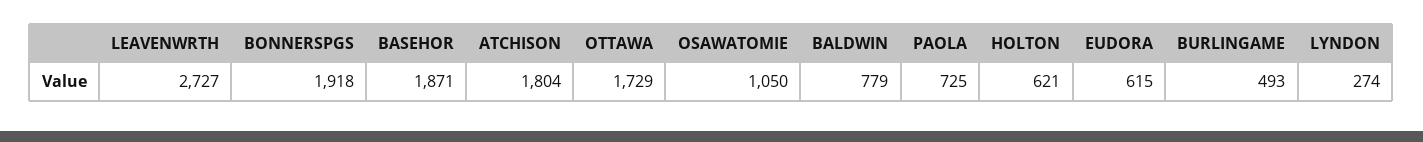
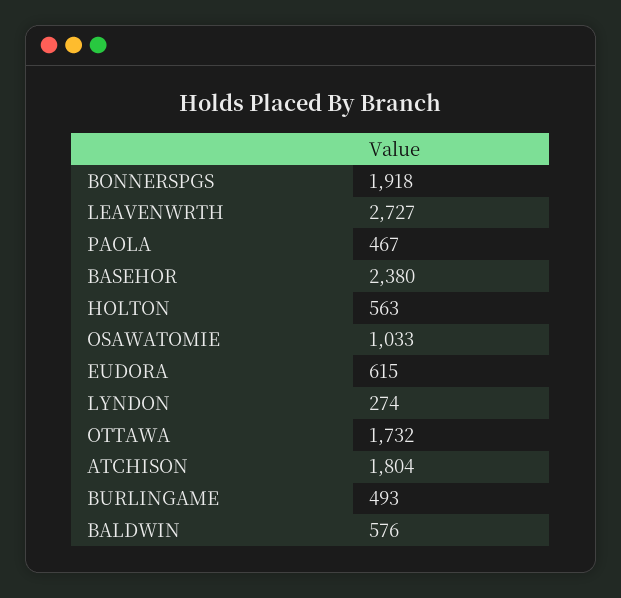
BASEHOR: 1871 -> 2380
OTTAWA: 1729 -> 1732
OSAWATOMIE: 1050 -> 1033
BALDWIN: 779 -> 576
PAOLA: 725 -> 467
HOLTON: 621 -> 563

